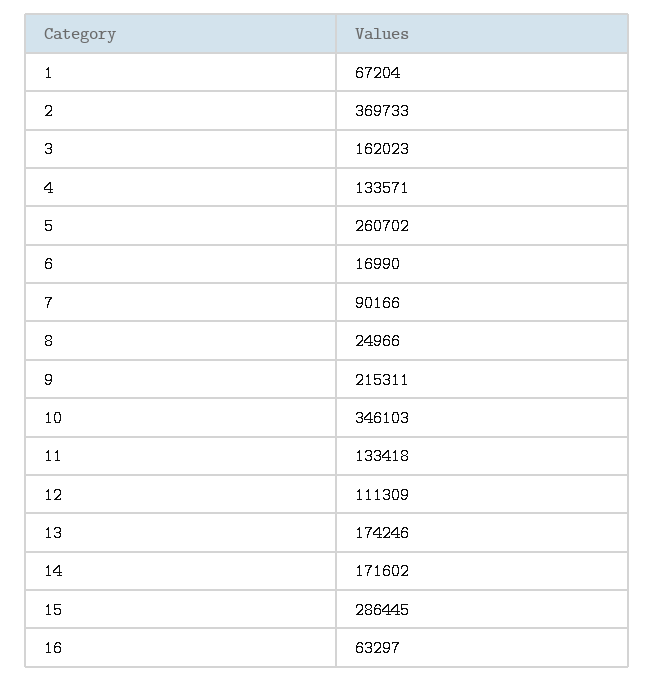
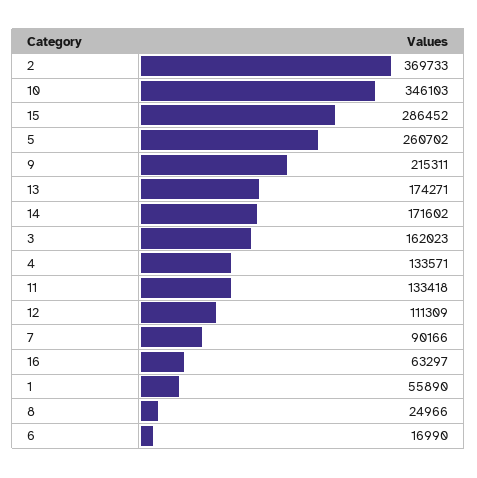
1: 67204 -> 55890
13: 174246 -> 174271
15: 286445 -> 286452

